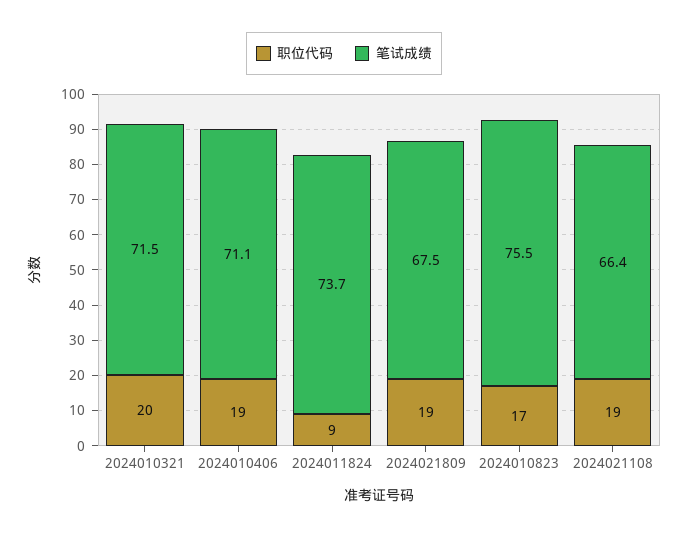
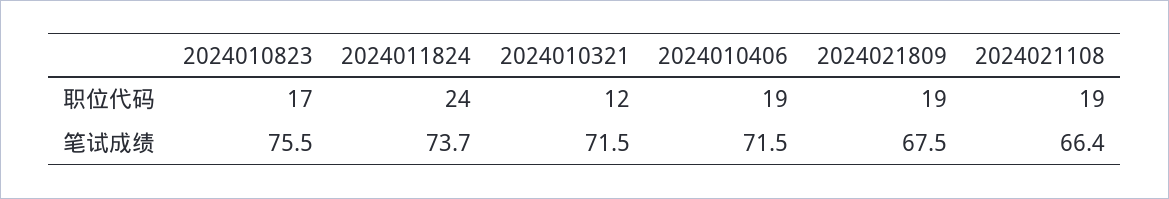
职位代码, 2024010321: 20 -> 12
笔试成绩, 2024010406: 71.1 -> 71.5
职位代码, 2024011824: 9 -> 24

